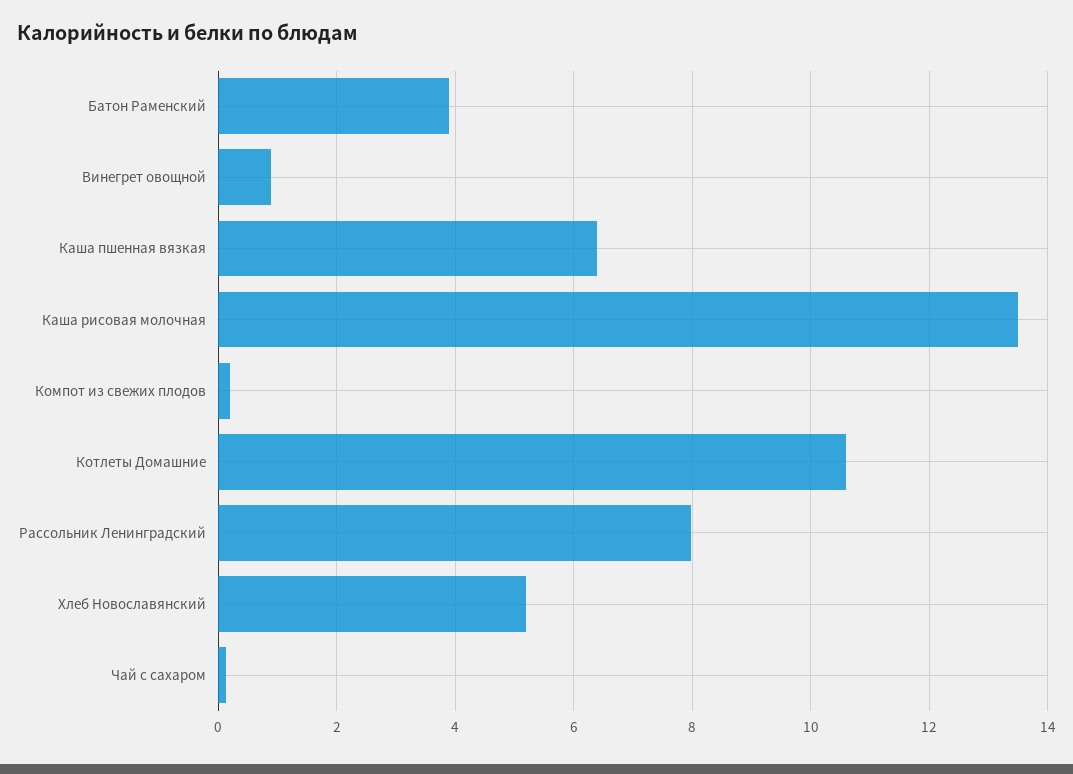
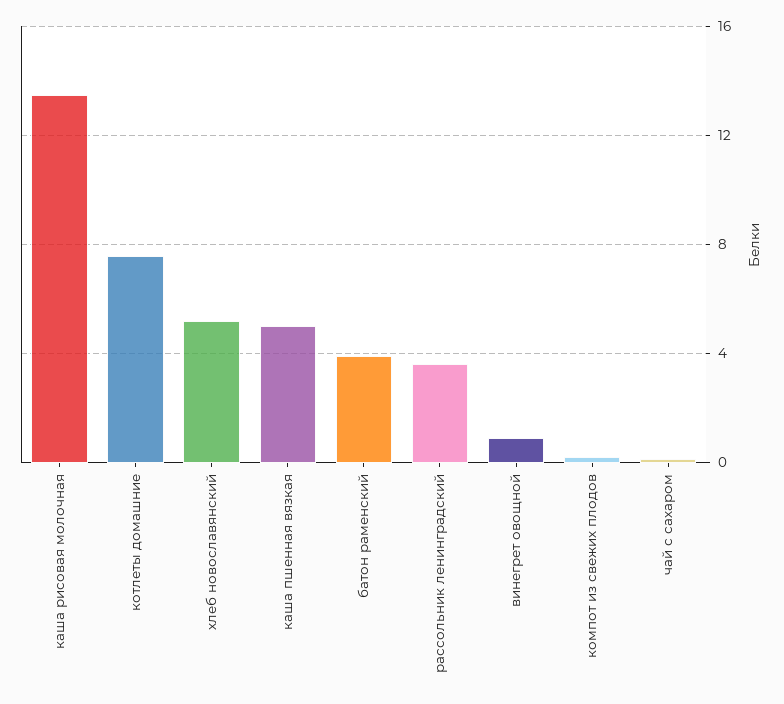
Каша пшенная вязкая: 6.4 -> 5
Котлеты Домашние: 10.6 -> 7.5
Рассольник Ленинградский: 8 -> 3.5

